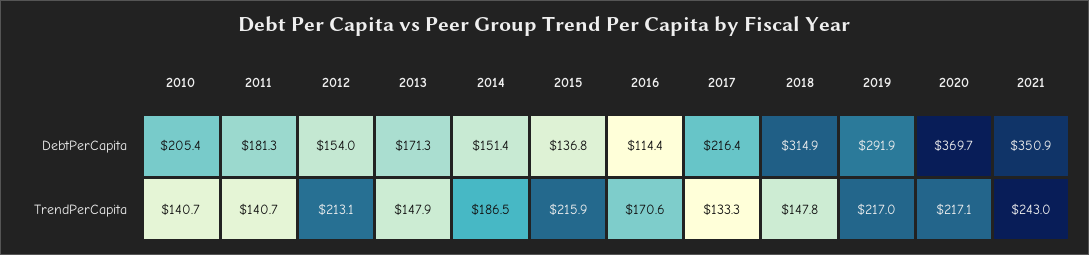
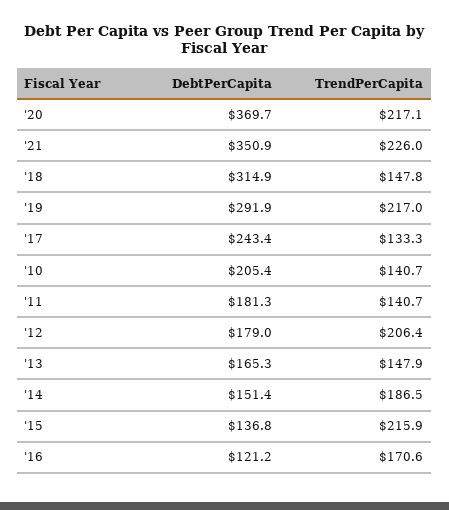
2012, DebtPerCapita: 154 -> 179
2013, DebtPerCapita: 171.3 -> 165.3
2016, DebtPerCapita: 114.4 -> 121.2
2017, DebtPerCapita: 216.4 -> 243.4
2012, TrendPerCapita: 213.1 -> 206.4
2021, TrendPerCapita: 243 -> 226

